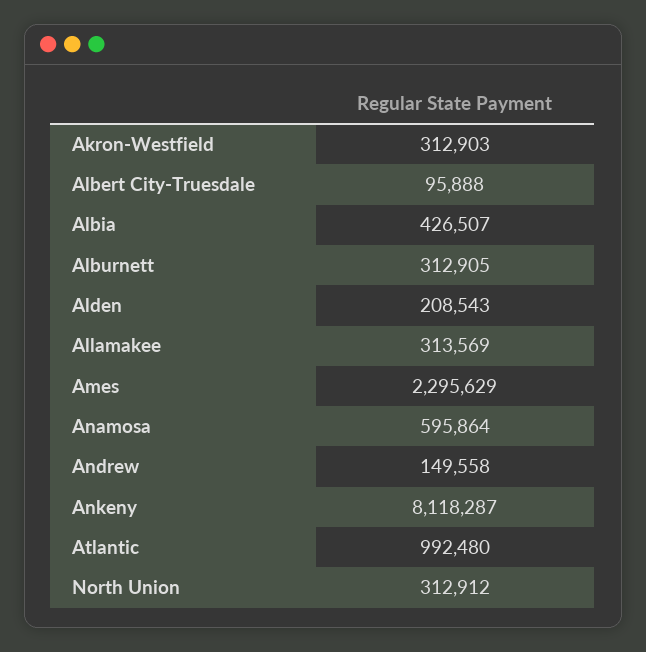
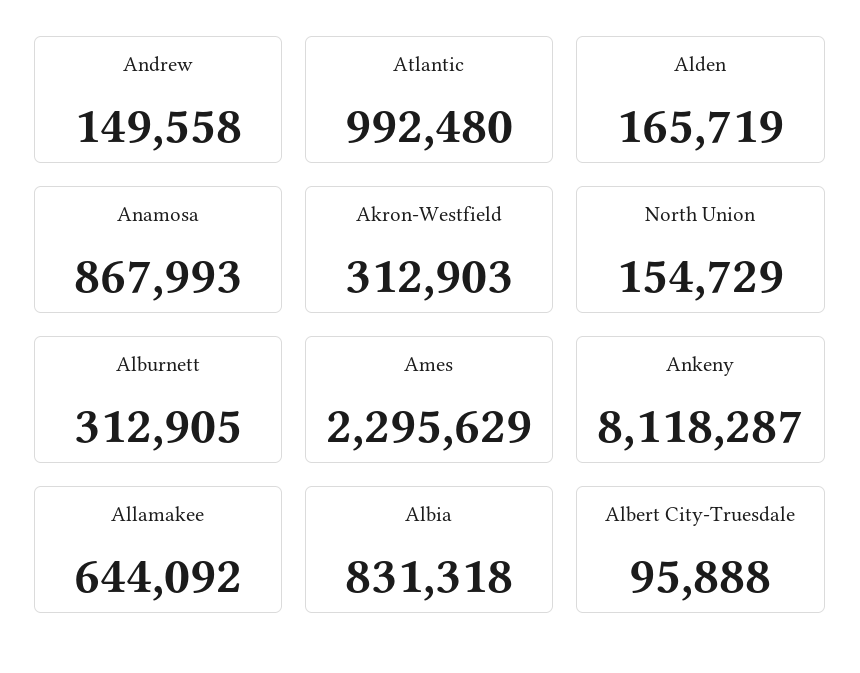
Albia: 426507 -> 831318
Alden: 208543 -> 165719
Allamakee: 313569 -> 644092
Anamosa: 595864 -> 867993
North Union: 312912 -> 154729

